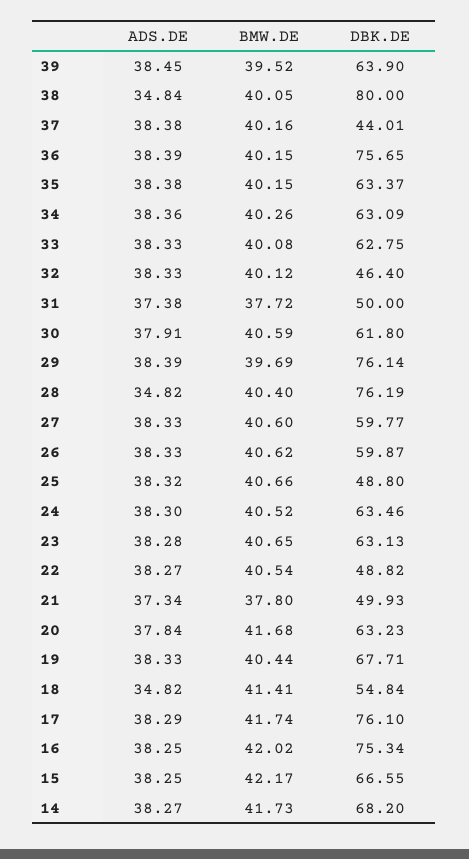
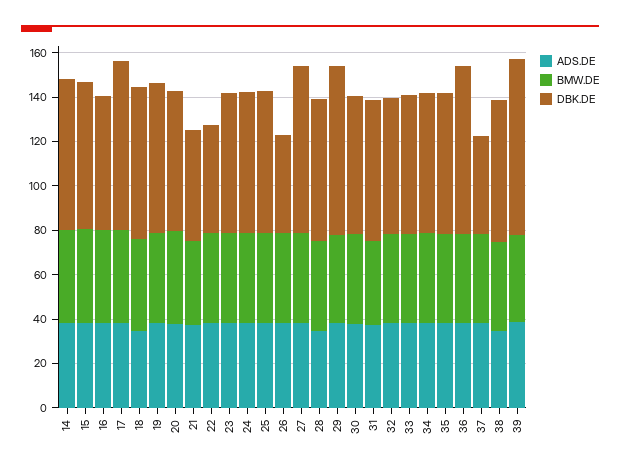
DBK.DE, 39: 63.9 -> 80
DBK.DE, 38: 80 -> 65
DBK.DE, 32: 46.4 -> 60
DBK.DE, 31: 50 -> 65
DBK.DE, 28: 76.19 -> 65
DBK.DE, 27: 59.77 -> 75
DBK.DE, 26: 59.87 -> 45
DBK.DE, 25: 48.8 -> 65
DBK.DE, 18: 54.84 -> 70
DBK.DE, 16: 75.34 -> 60

